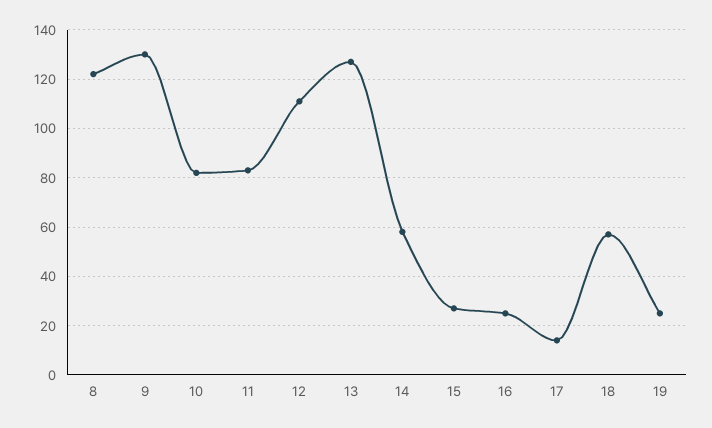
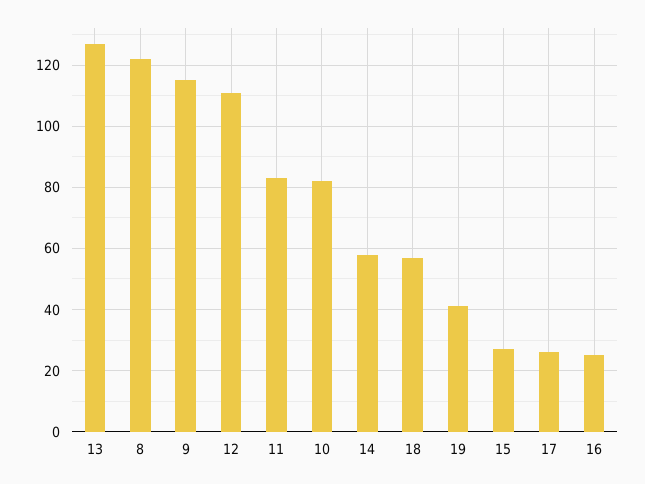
9: 130 -> 115
17: 15 -> 25
19: 25 -> 40

